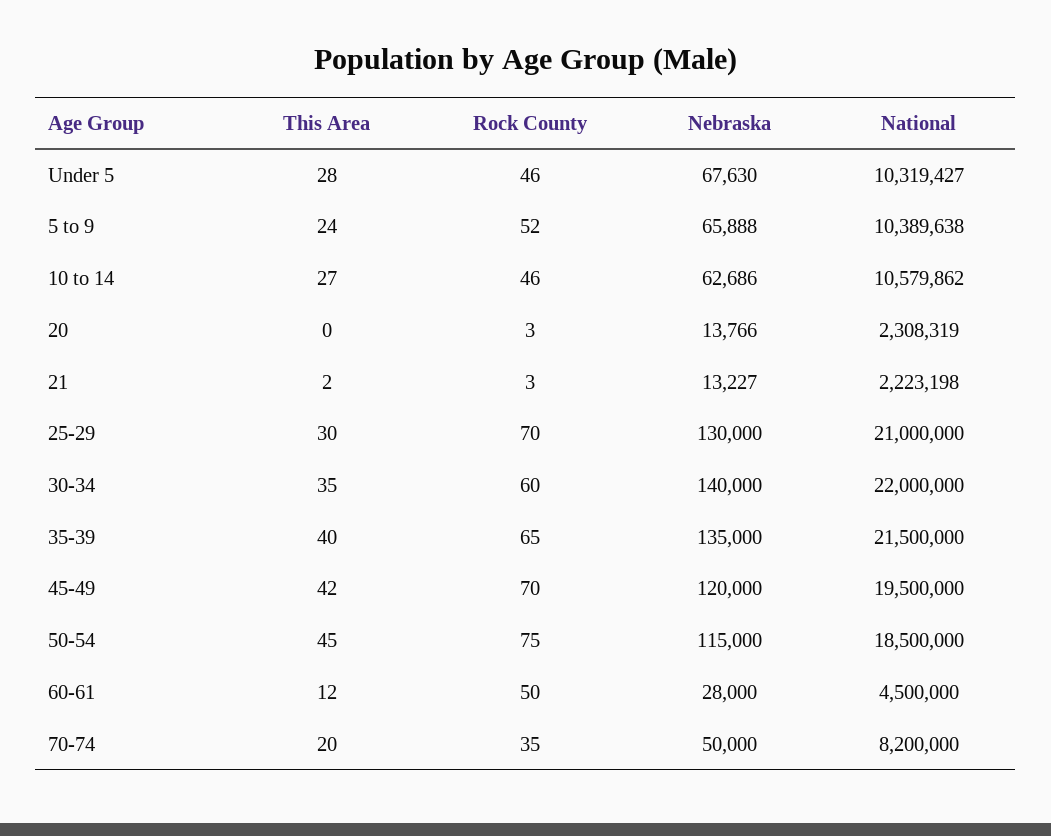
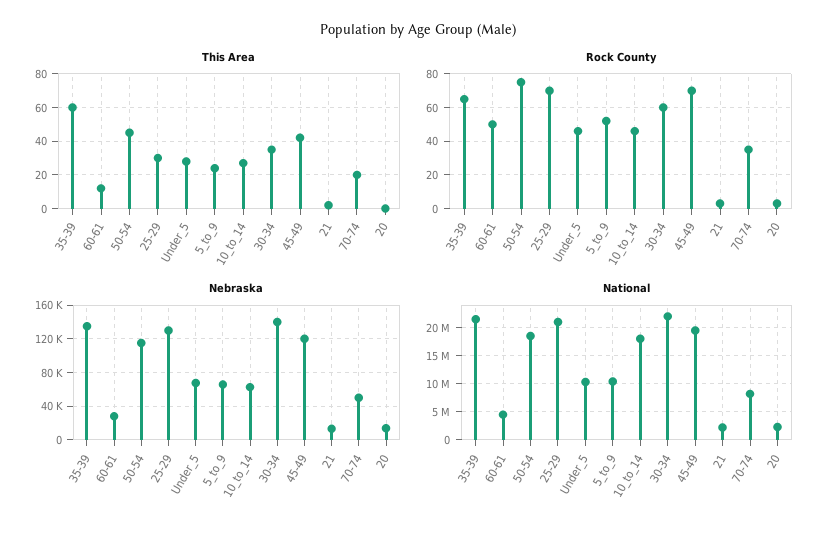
National, 10 to 14: 10579862 -> 17500000
This Area, 35-39: 40 -> 60

